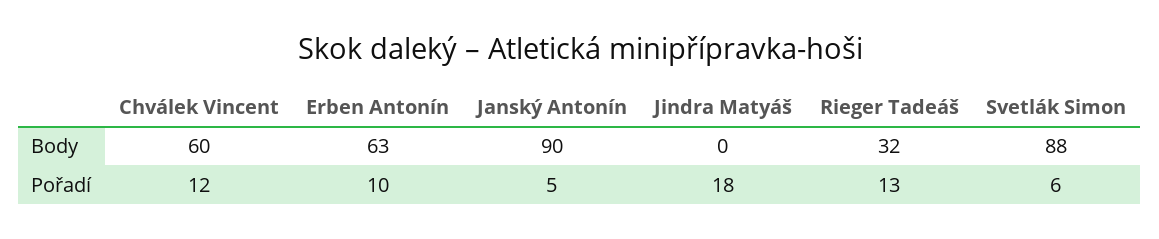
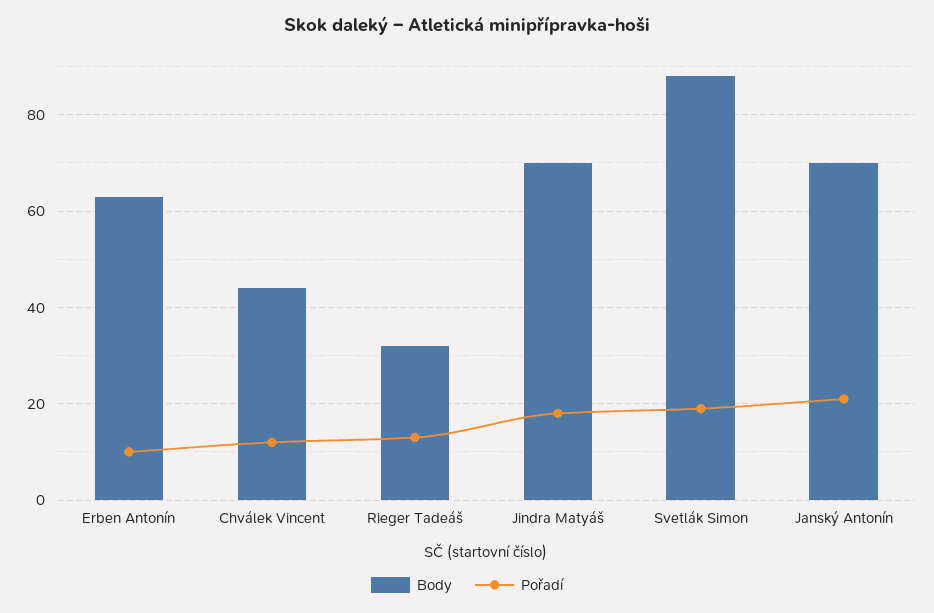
Body, Chválek Vincent: 60 -> 45
Body, Janský Antonín: 90 -> 70
Body, Jindra Matyáš: 0 -> 70
Pořadí, Janský Antonín: 5 -> 20
Pořadí, Svetlák Simon: 6 -> 20

